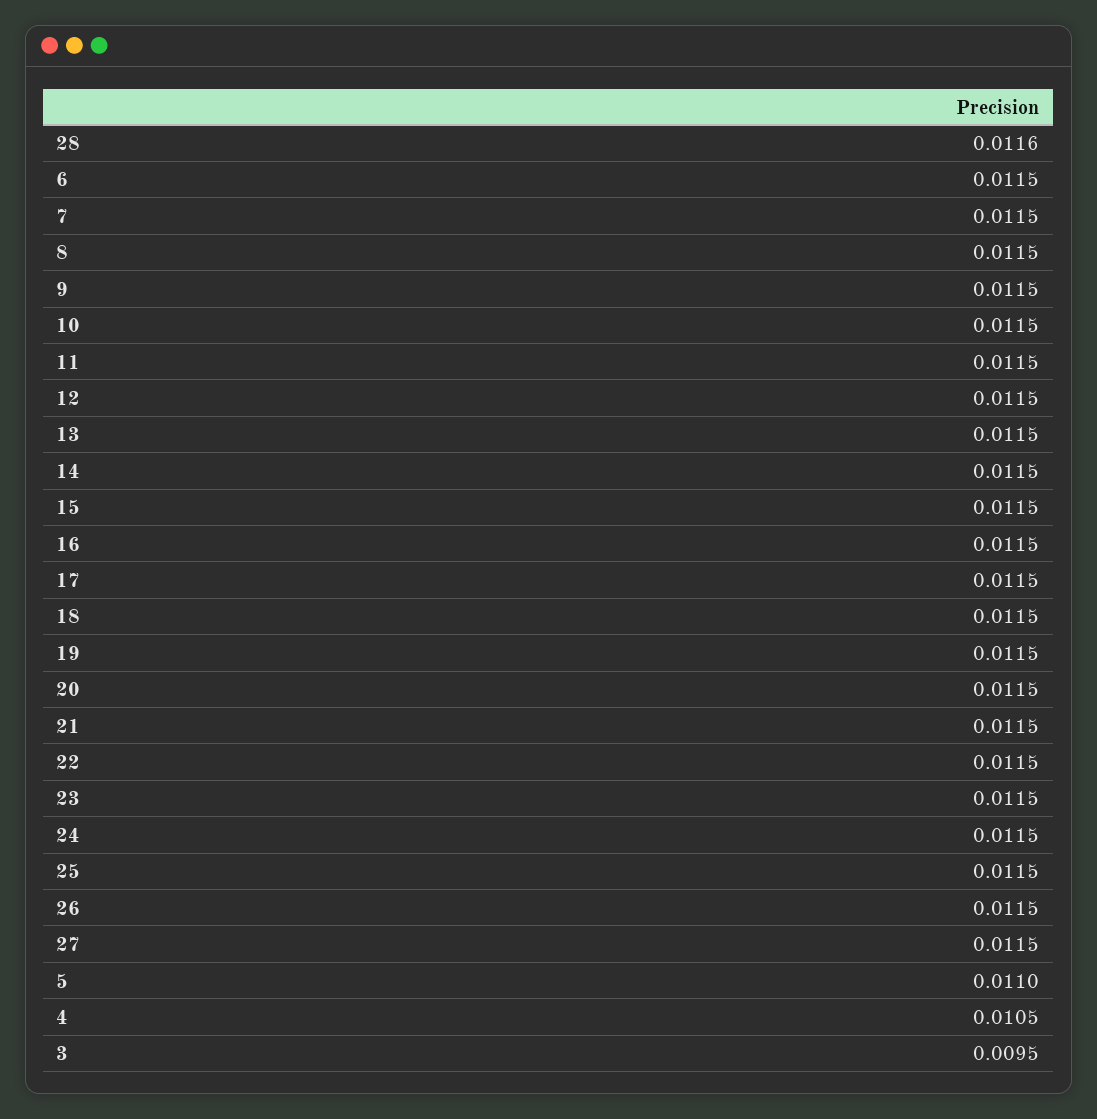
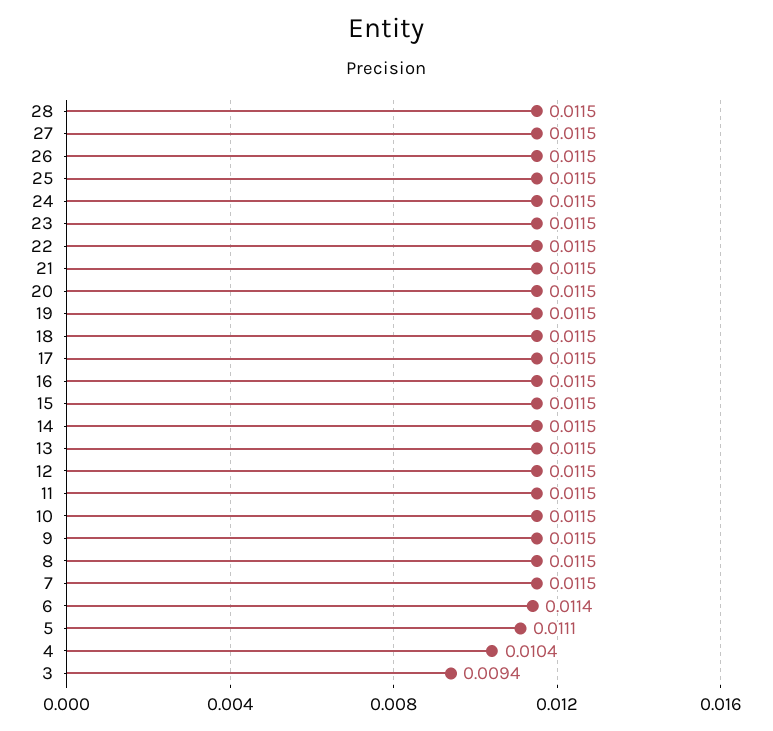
28: 0.0116 -> 0.0115
6: 0.0115 -> 0.0114
5: 0.011 -> 0.0111
4: 0.0105 -> 0.0104
3: 0.0095 -> 0.0094

